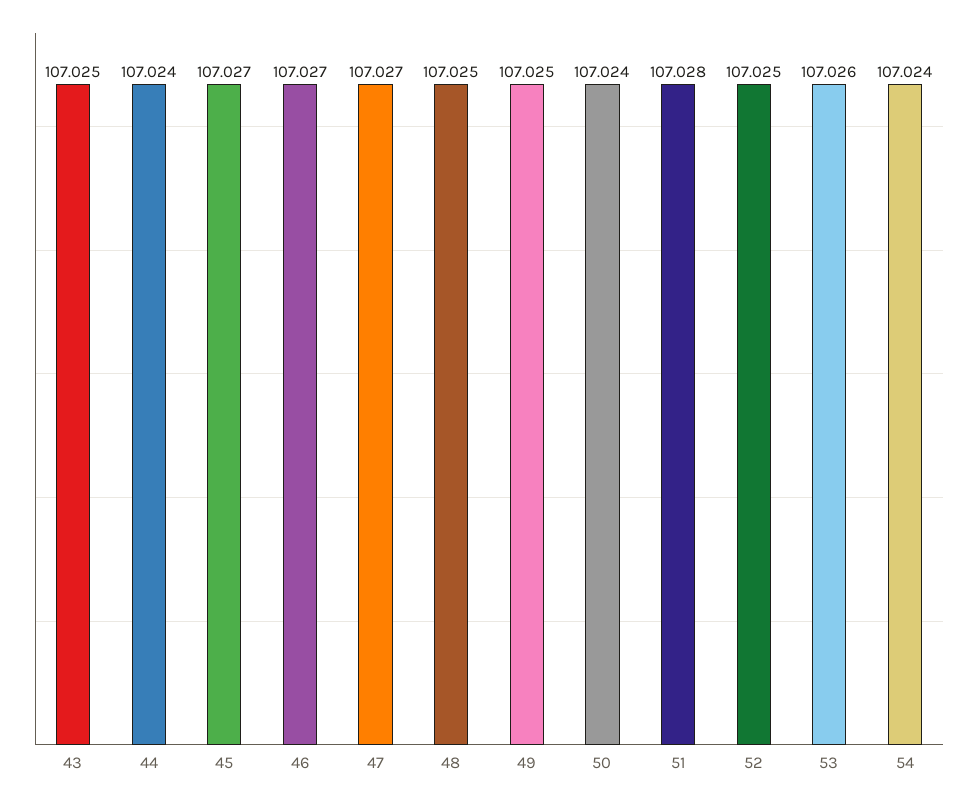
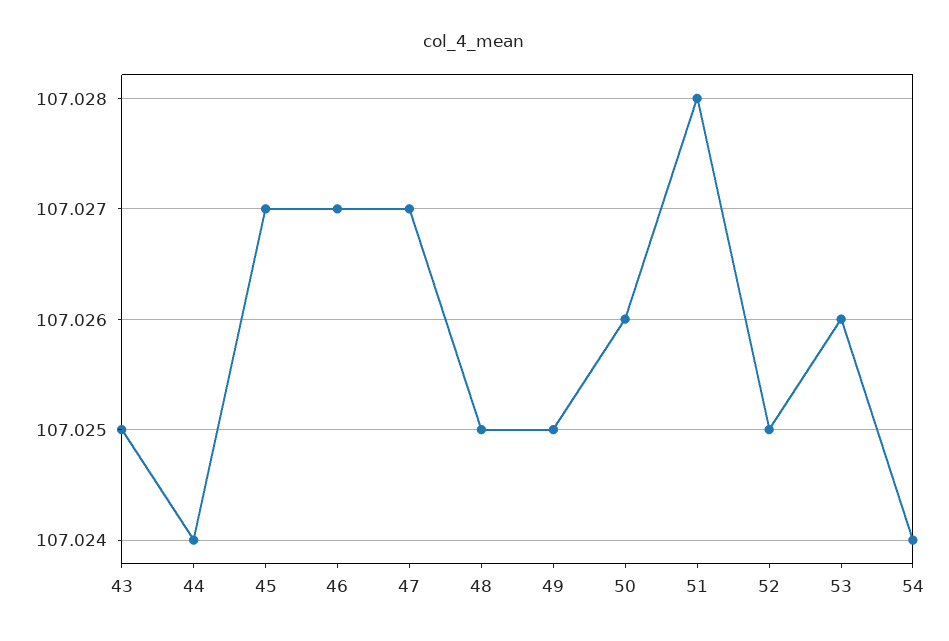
50: 107.024 -> 107.026

